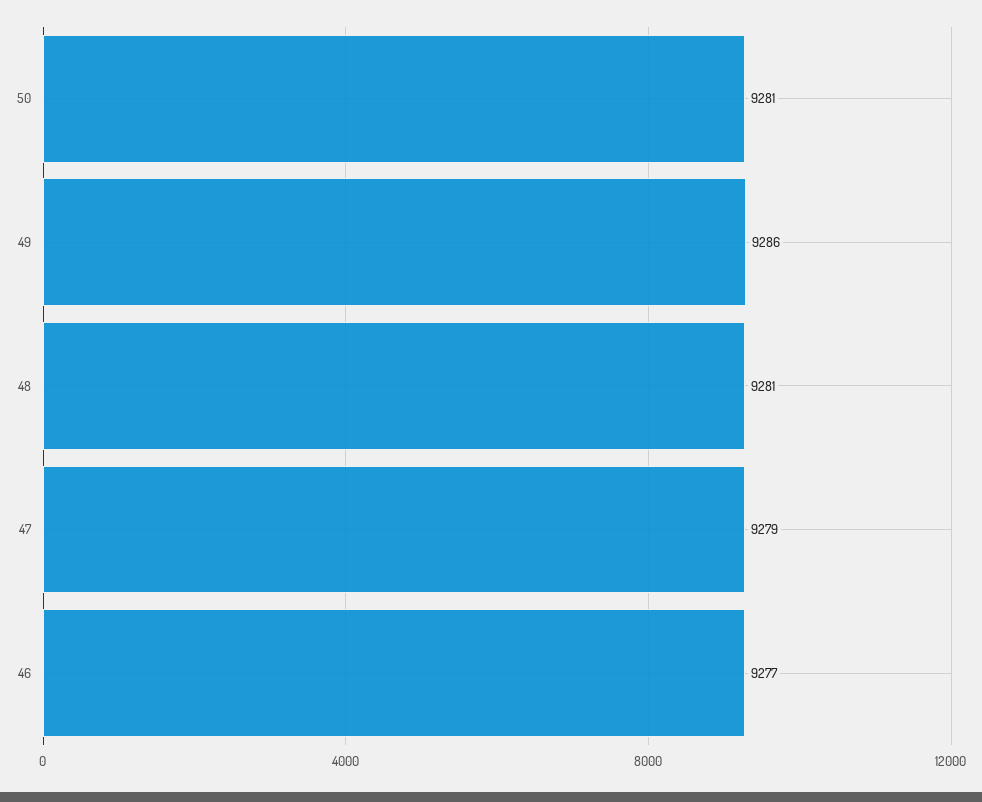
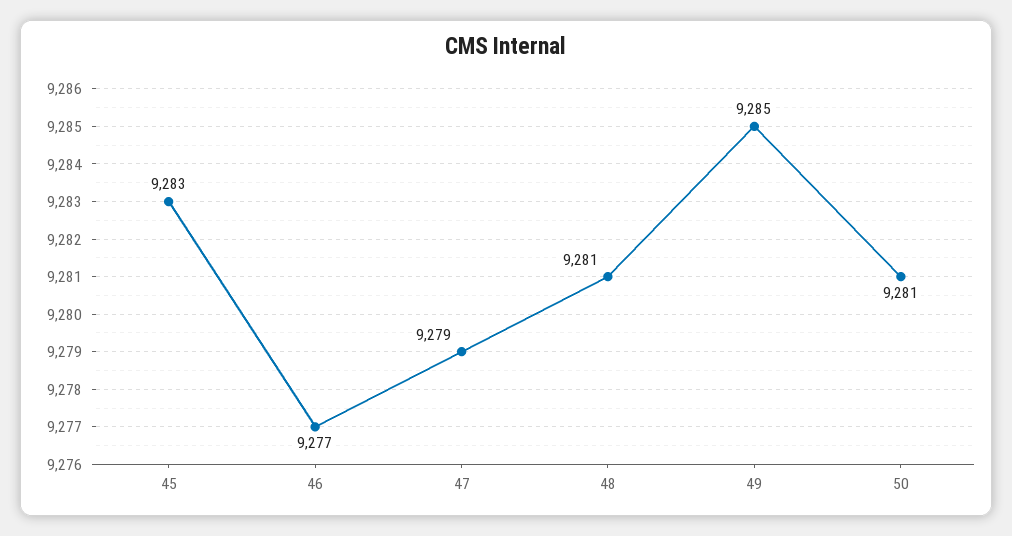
49: 9286 -> 9285
45: none -> 9283

